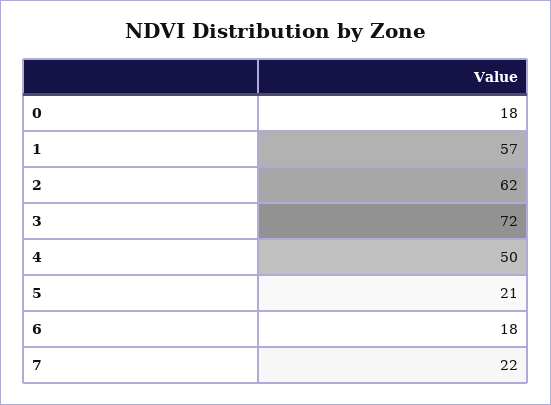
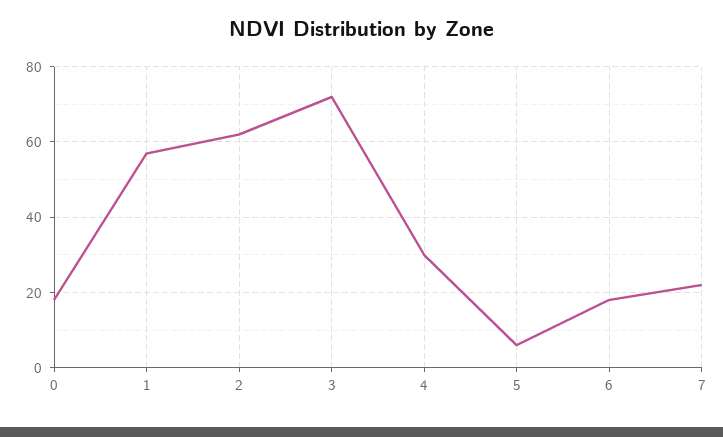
4: 50 -> 30
5: 21 -> 5

